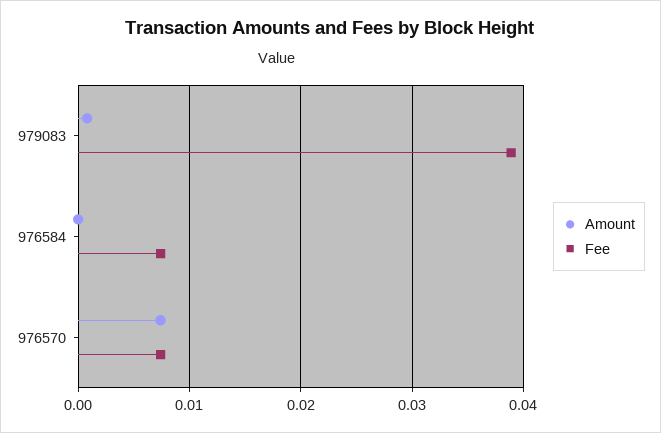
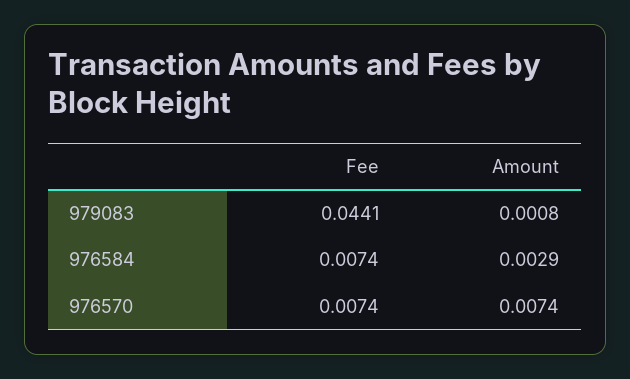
Fee, 979083: 0.039 -> 0.0441
Amount, 976584: 0 -> 0.0029

